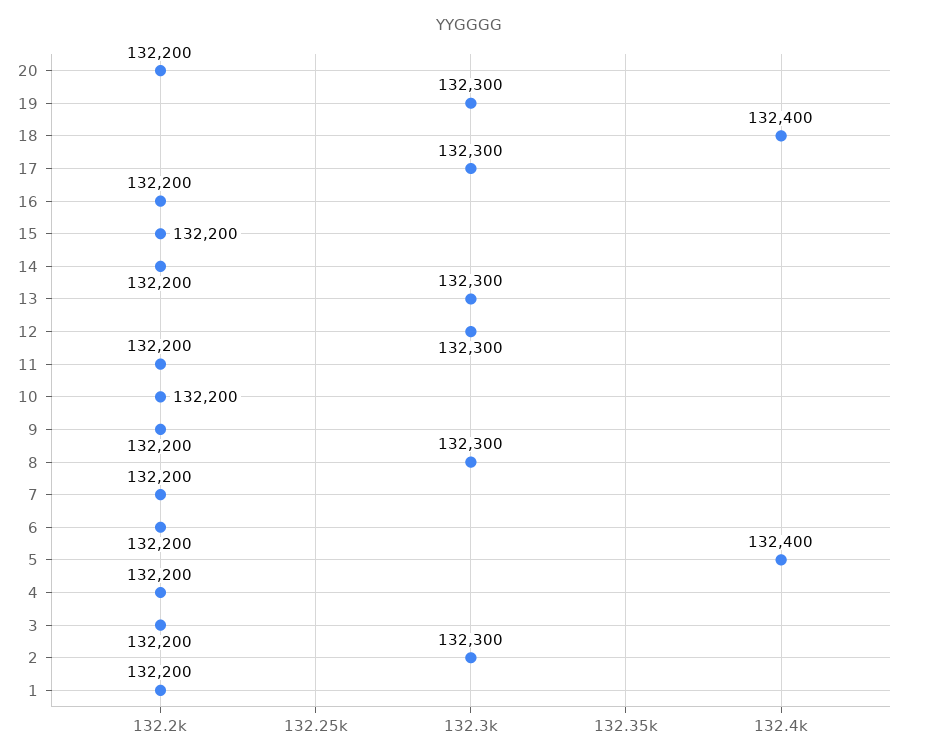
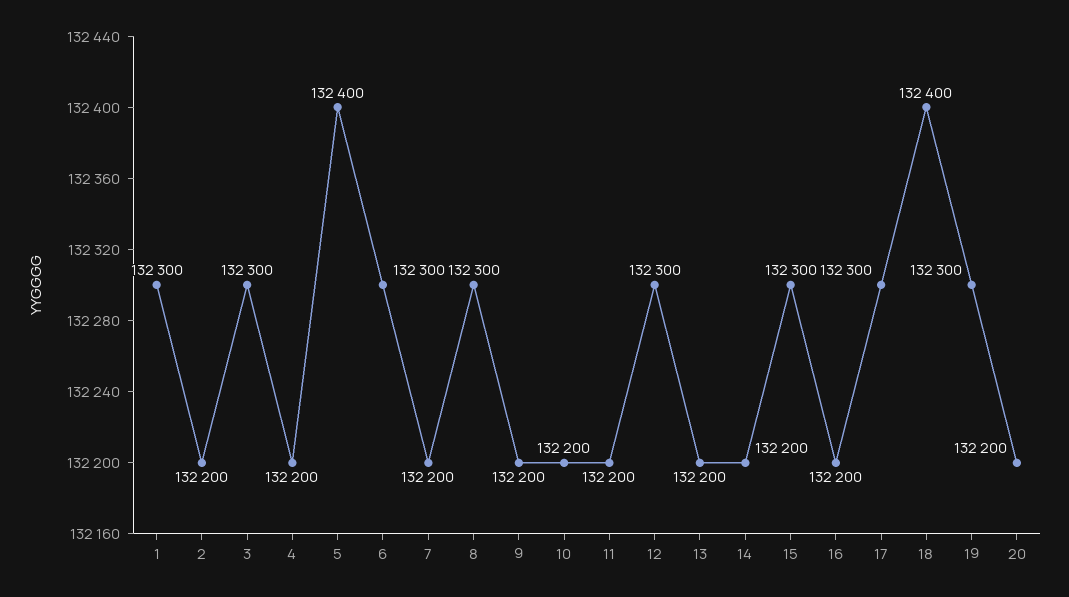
15: 132200 -> 132300
13: 132300 -> 132200
6: 132200 -> 132300
3: 132200 -> 132300
2: 132300 -> 132200
1: 132200 -> 132300

